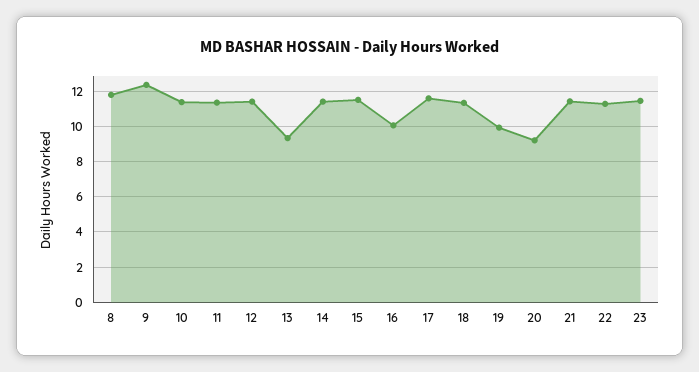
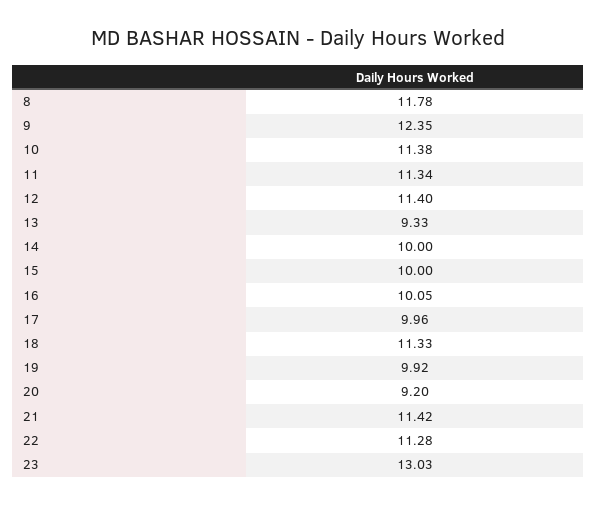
14: 11.5 -> 10
15: 11.5 -> 10
17: 11.5 -> 9.96
23: 11.5 -> 13.03

